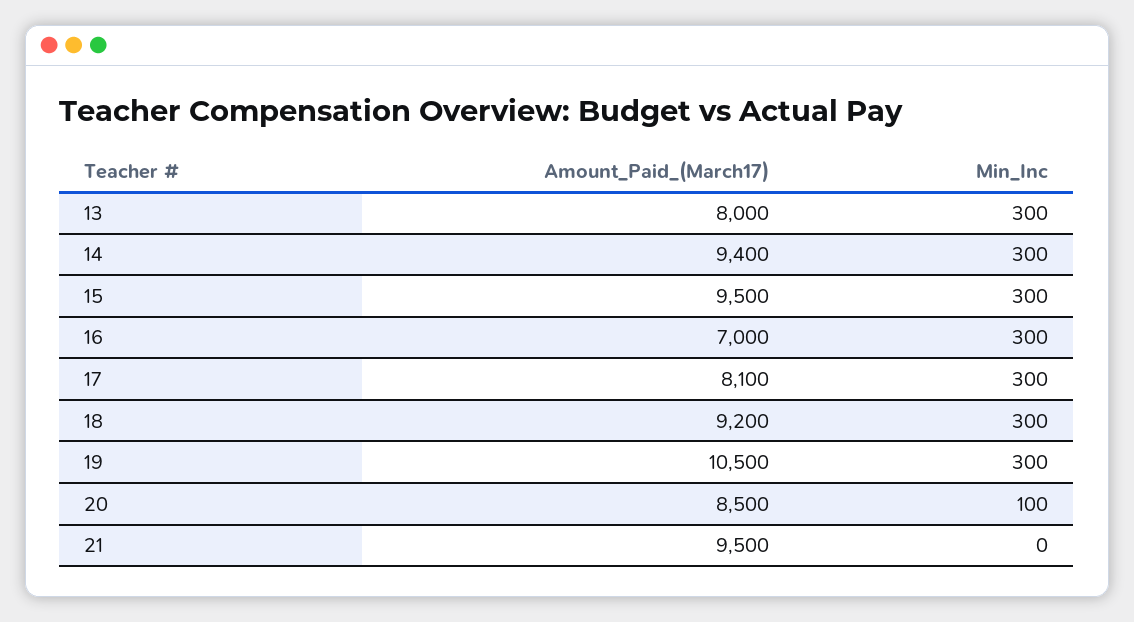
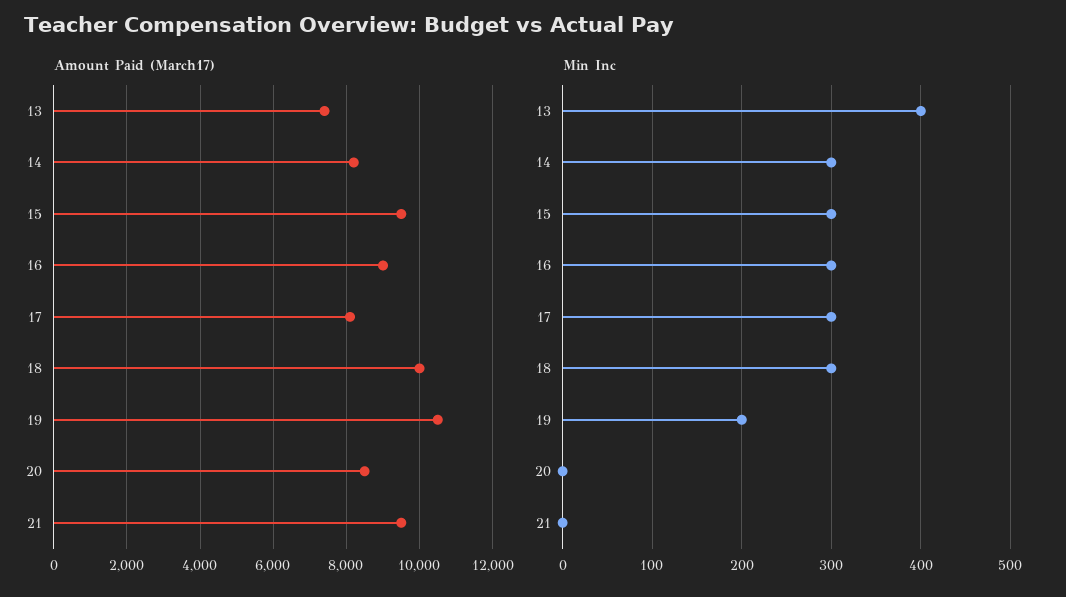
Amount_Paid_(March17), 13: 8000 -> 7400
Min_Inc, 13: 300 -> 400
Amount_Paid_(March17), 14: 9400 -> 8200
Amount_Paid_(March17), 16: 7000 -> 9000
Amount_Paid_(March17), 18: 9200 -> 10000
Min_Inc, 19: 300 -> 200
Min_Inc, 20: 100 -> 0

